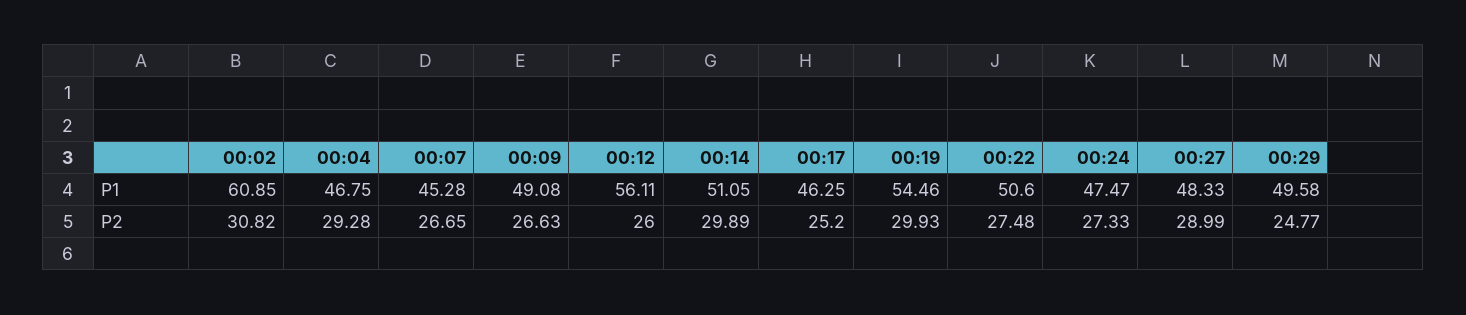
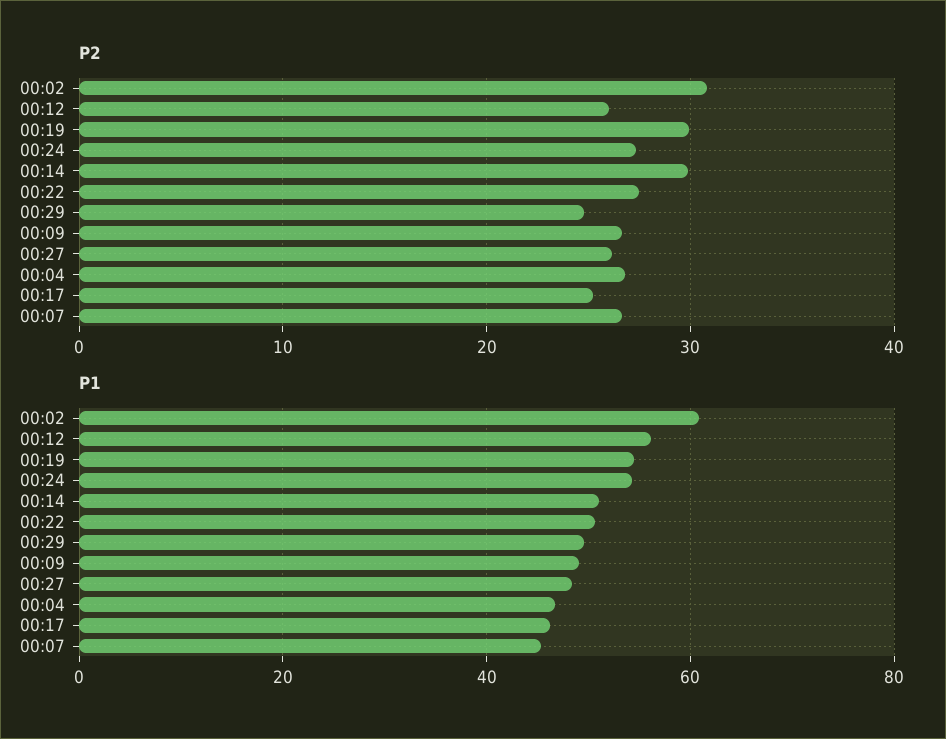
P1, 00:24: 47.47 -> 54
P2, 00:04: 29.28 -> 27
P2, 00:27: 28.99 -> 26

